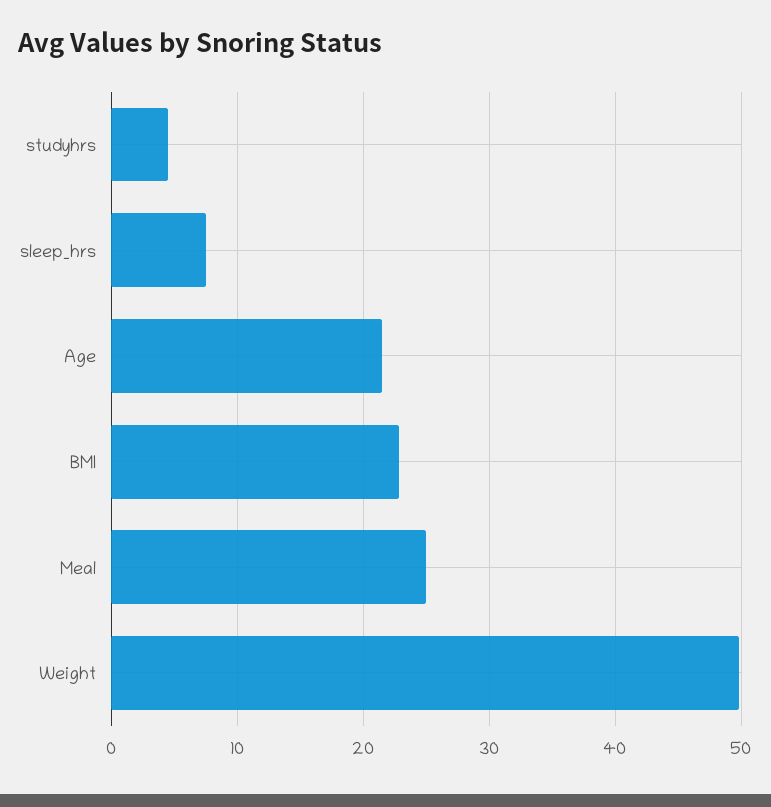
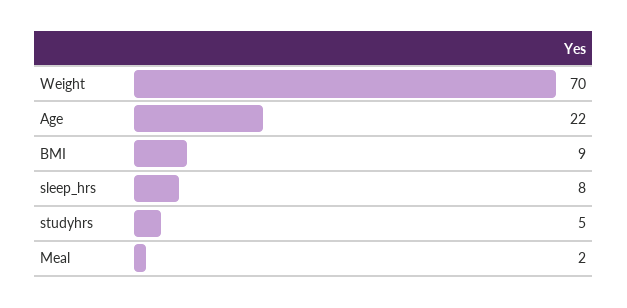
BMI: 23 -> 9
Meal: 25 -> 2
Weight: 50 -> 70

